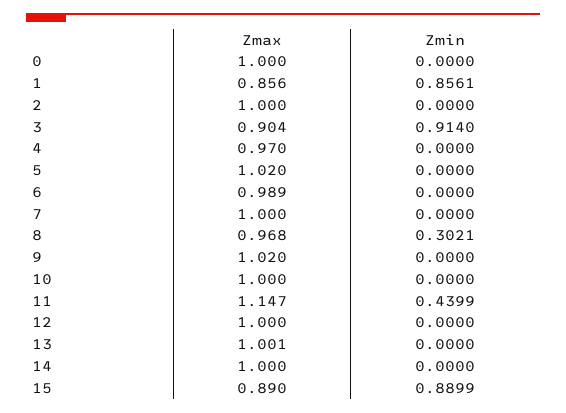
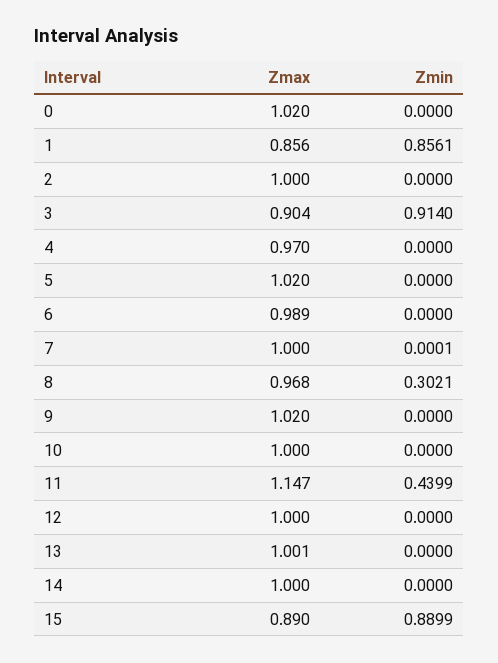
Zmax, 0: 1 -> 1.02
Zmin, 7: 0 -> 0.0001

